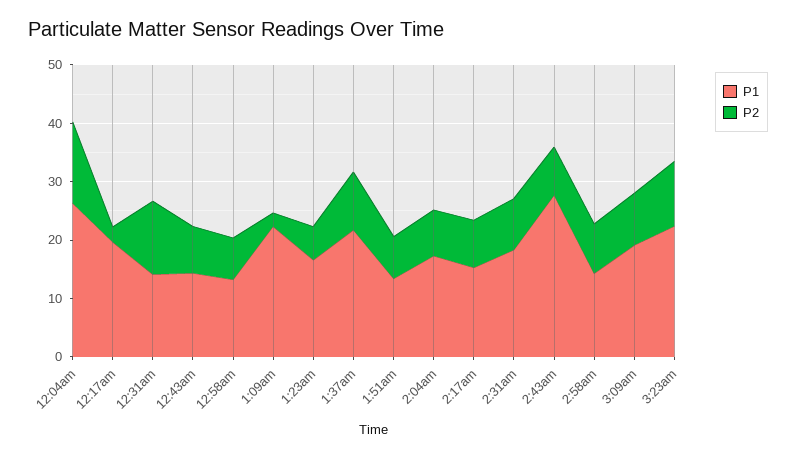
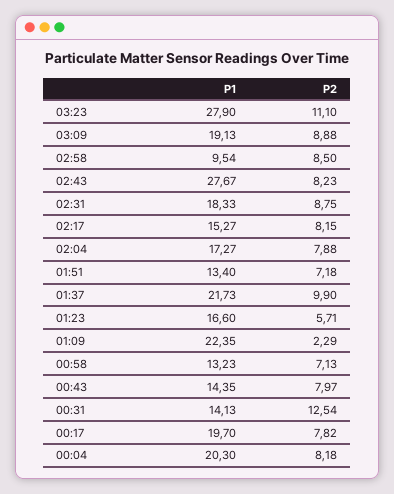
P1, 12:04am: 26 -> 20.3
P2, 12:04am: 14 -> 8.18
P2, 12:17am: 2 -> 7.82
P1, 2:58am: 14 -> 9.54
P1, 3:23am: 22 -> 27.9

